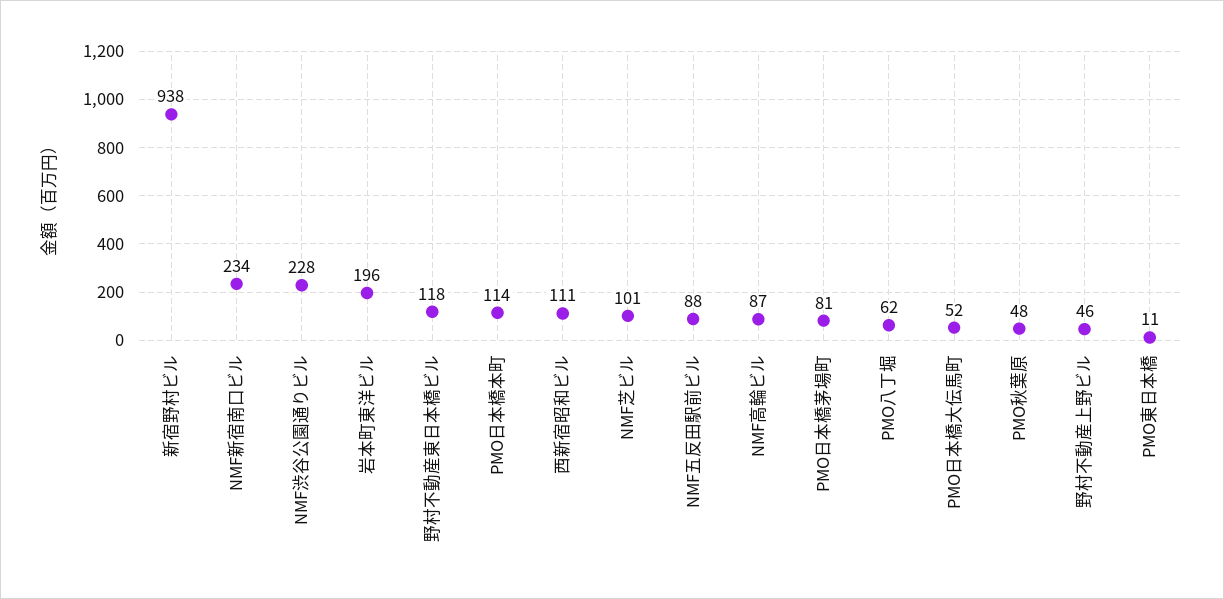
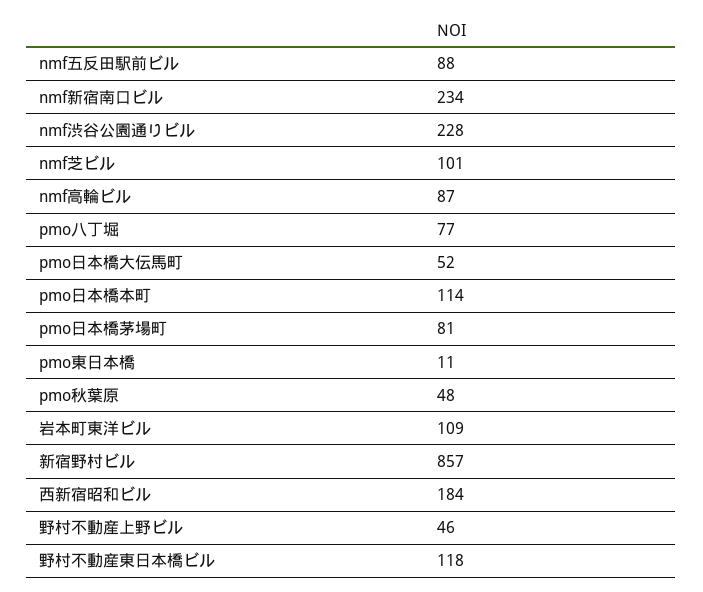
新宿野村ビル: 938 -> 857
岩本町東洋ビル: 196 -> 109
西新宿昭和ビル: 111 -> 184
PMO八丁堀: 62 -> 77

